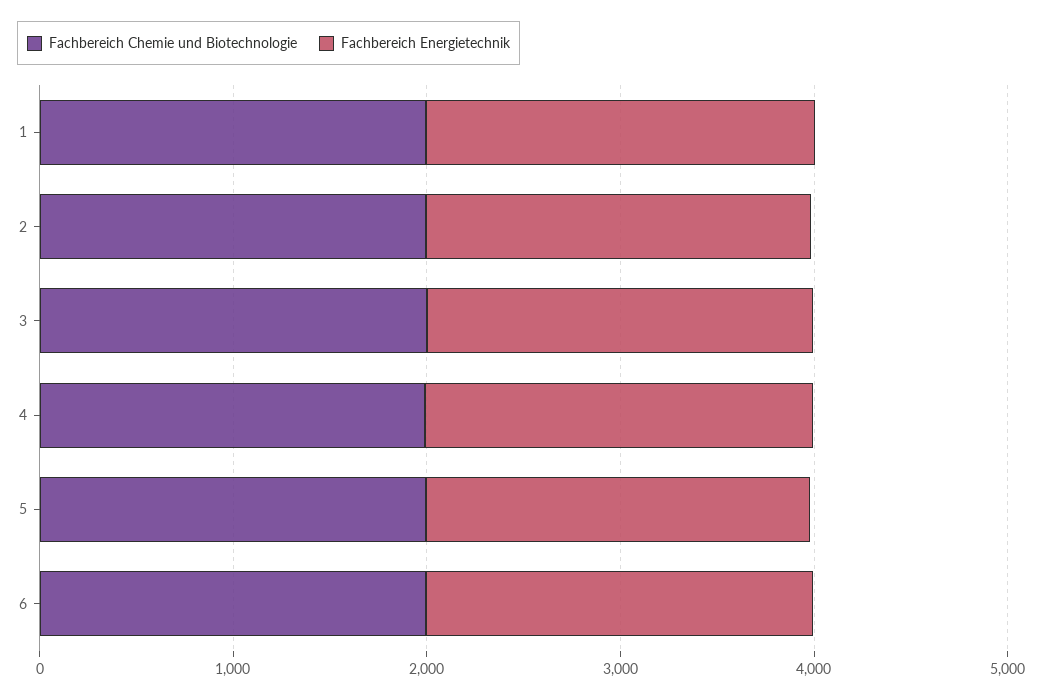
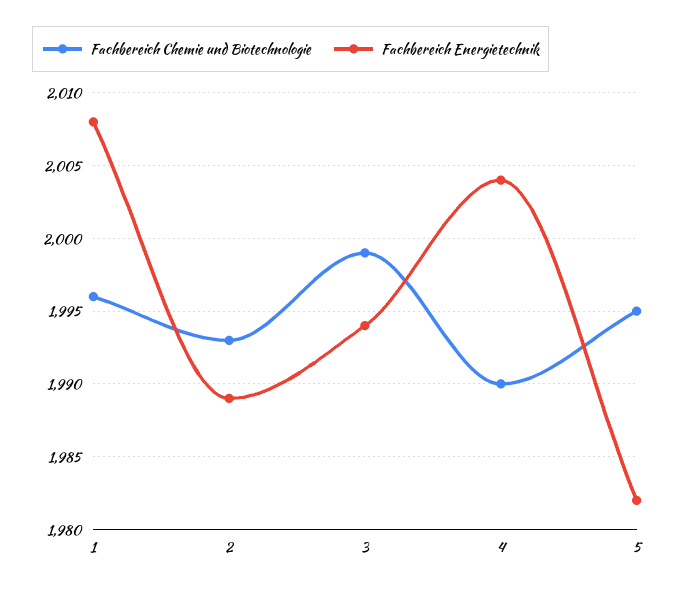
Fachbereich Chemie und Biotechnologie, 6: 2000 -> none
Fachbereich Energietechnik, 6: 2000 -> none

